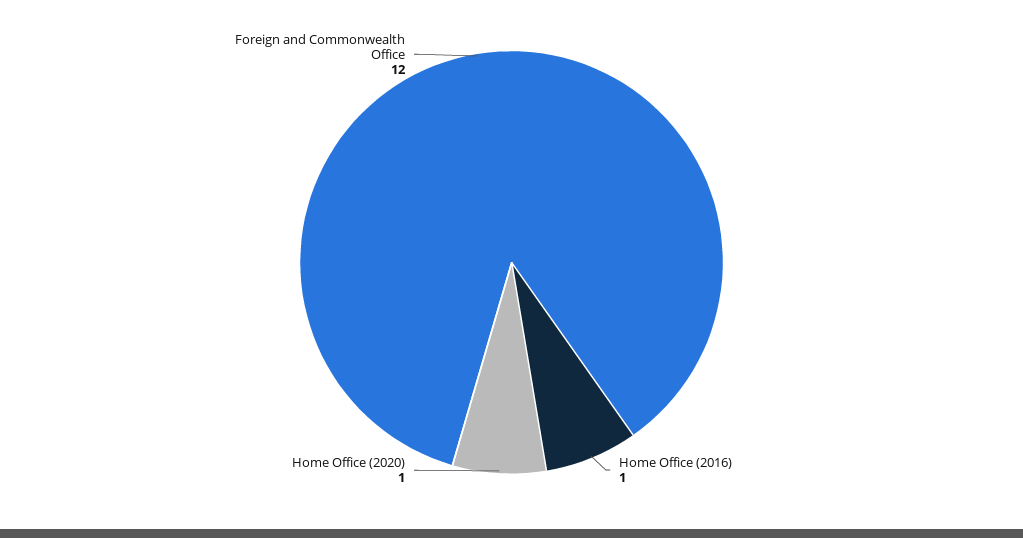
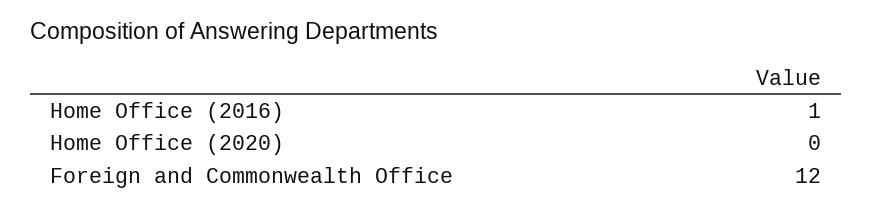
Home Office (2020): 1 -> 0

